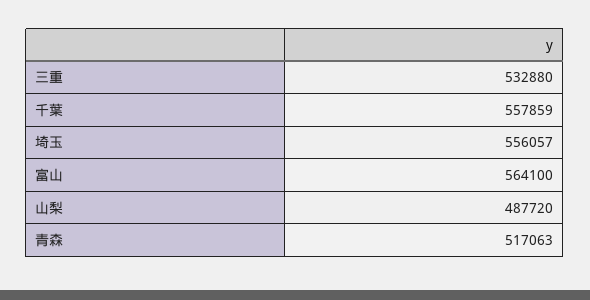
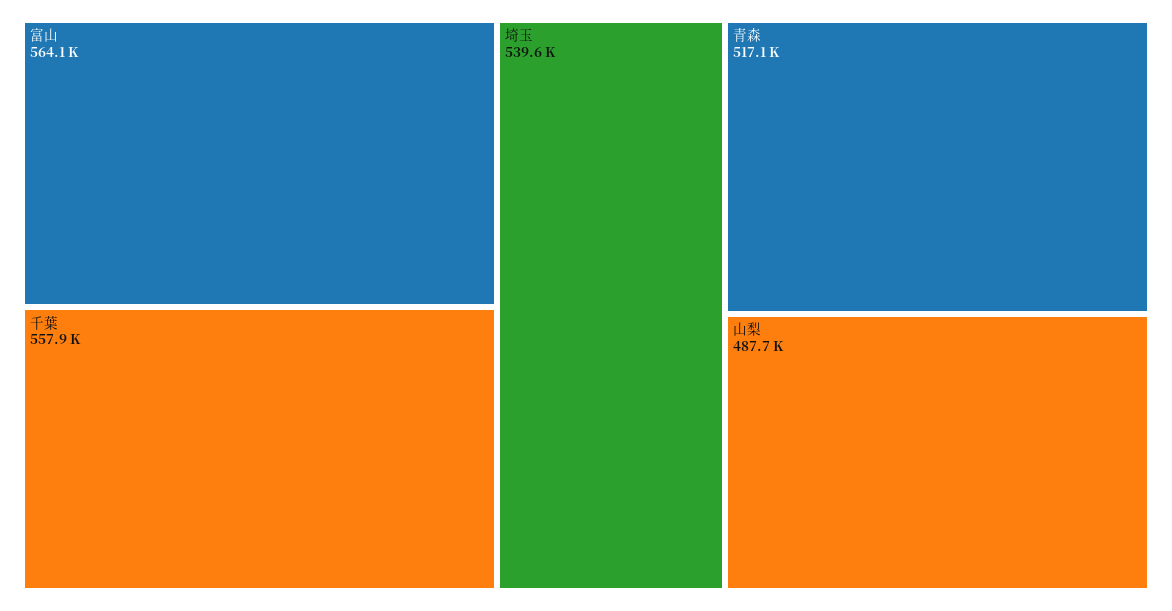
三重: 532880 -> none
埼玉: 556057 -> 539600

